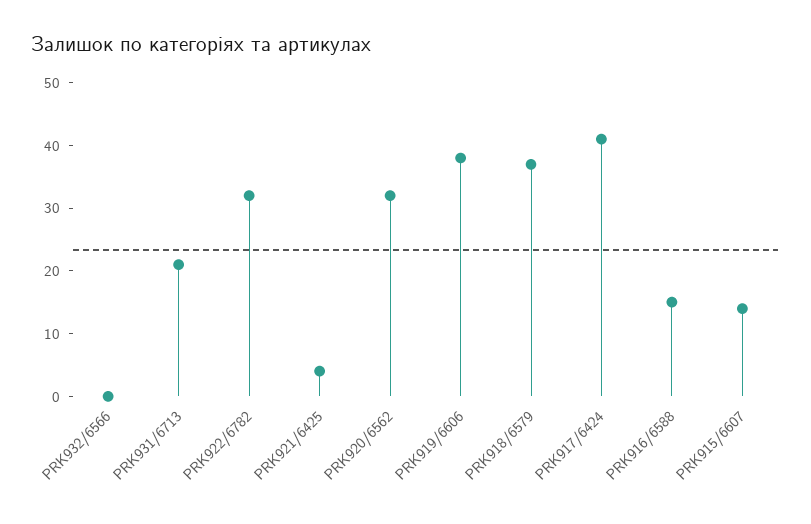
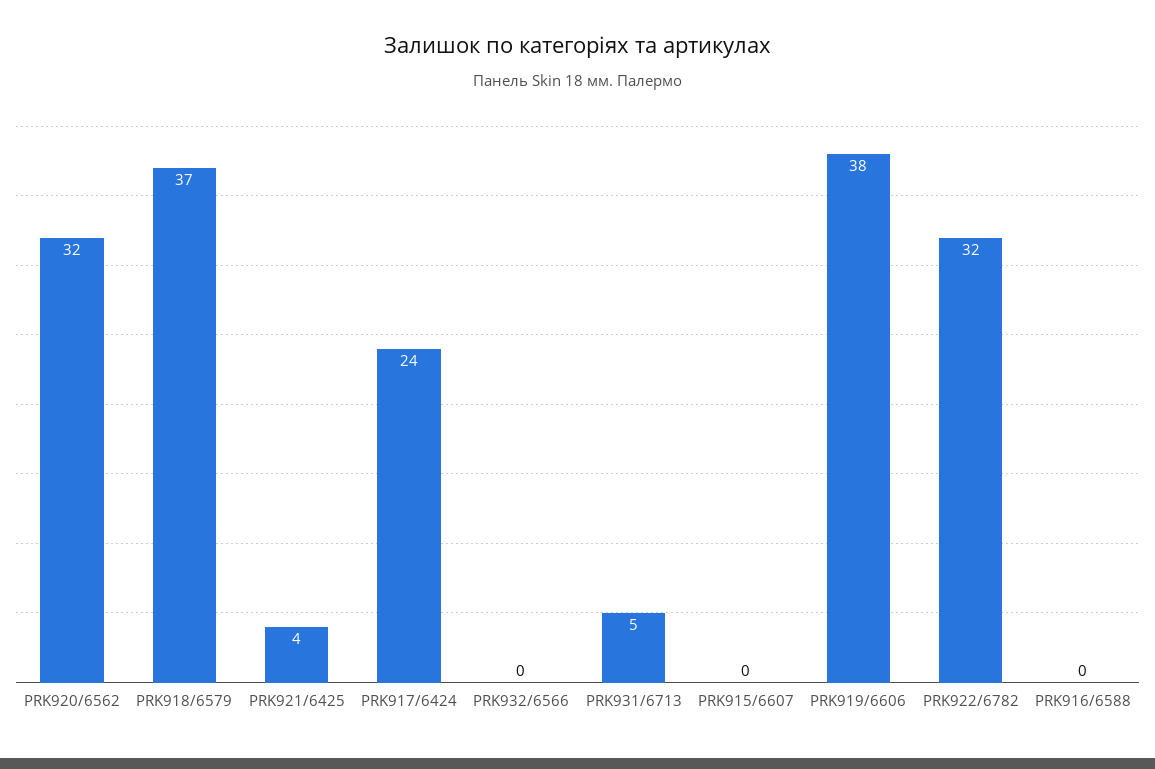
PRK931/6713: 20 -> 5
PRK917/6424: 40 -> 24
PRK916/6588: 15 -> 0
PRK915/6607: 15 -> 0

